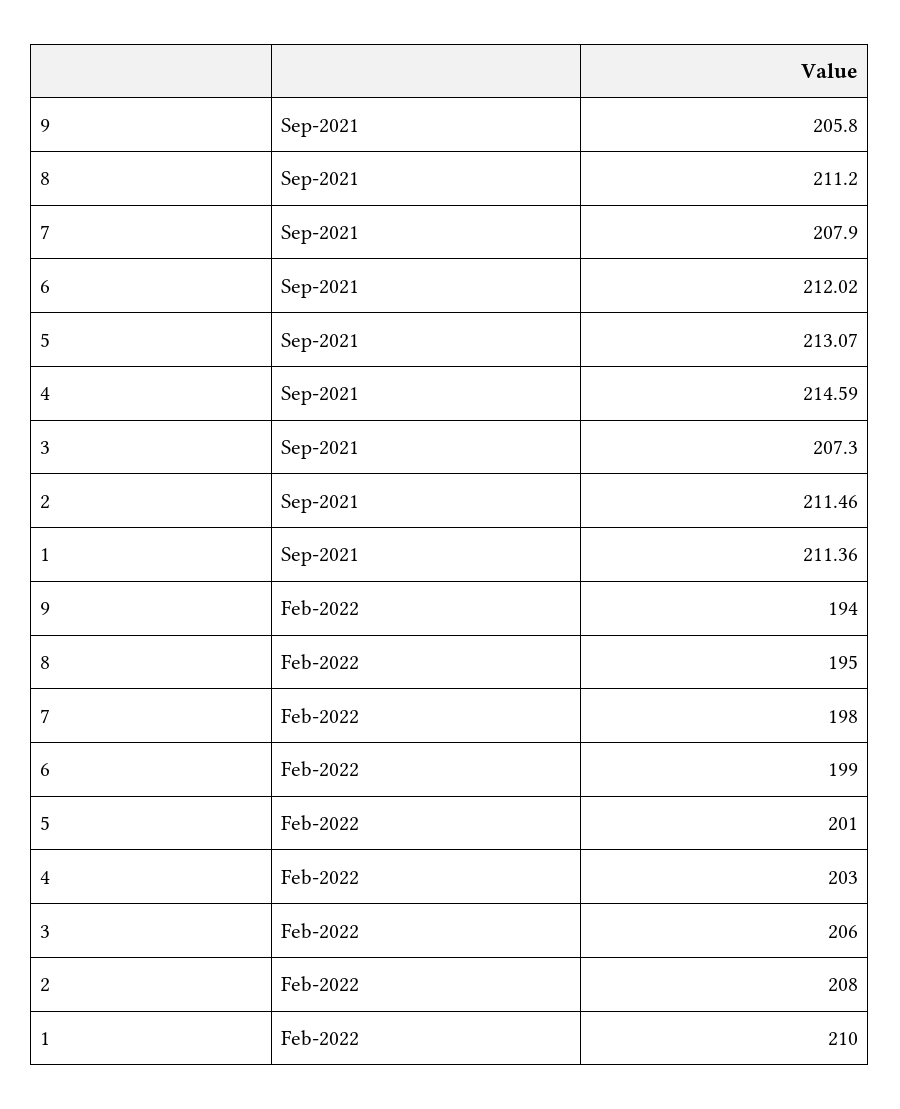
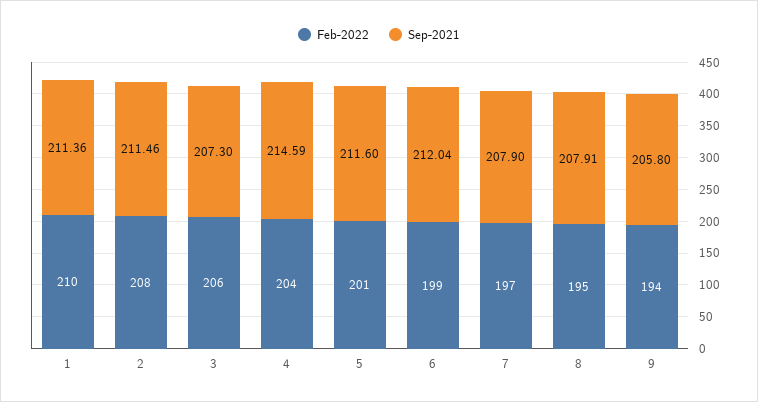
Sep-2021, 8: 211.2 -> 207.91
Sep-2021, 6: 212.02 -> 212.04
Sep-2021, 5: 213.07 -> 211.6
Feb-2022, 7: 198 -> 197
Feb-2022, 4: 203 -> 204

